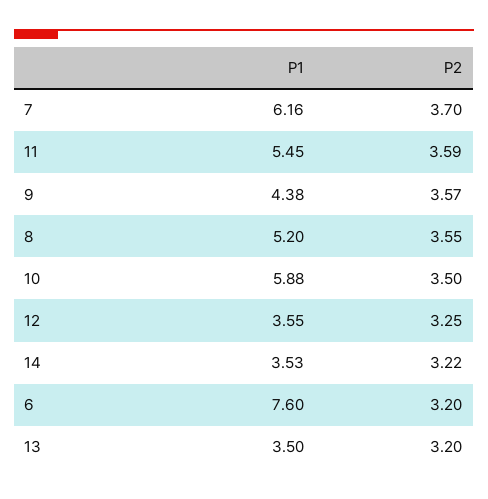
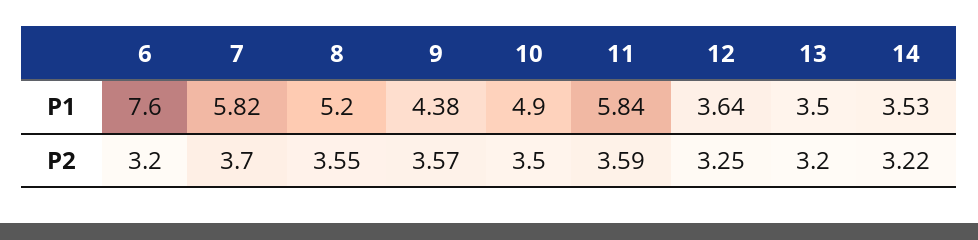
P1, 7: 6.16 -> 5.82
P1, 11: 5.45 -> 5.84
P1, 10: 5.88 -> 4.9
P1, 12: 3.55 -> 3.64

